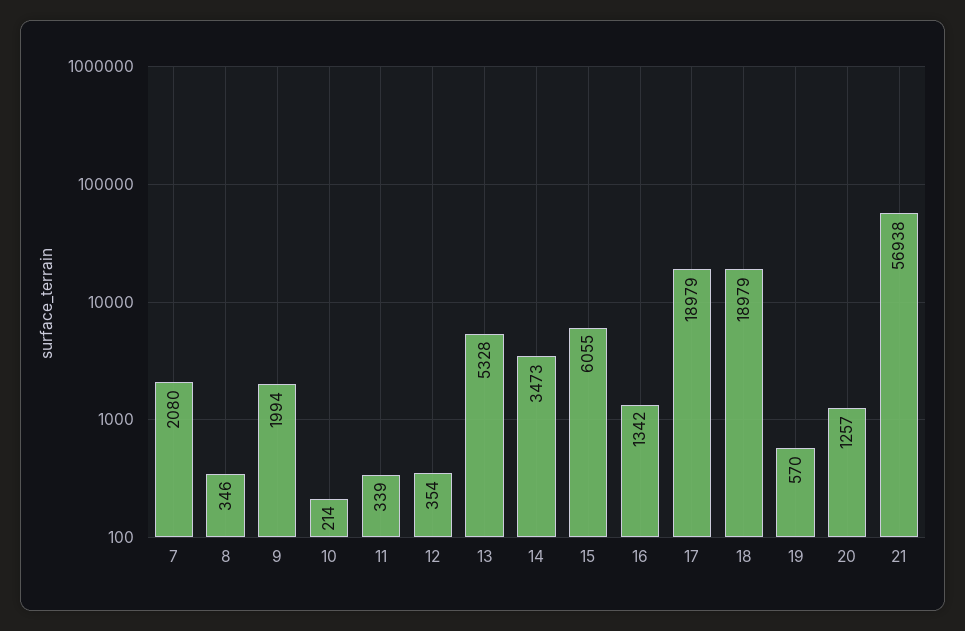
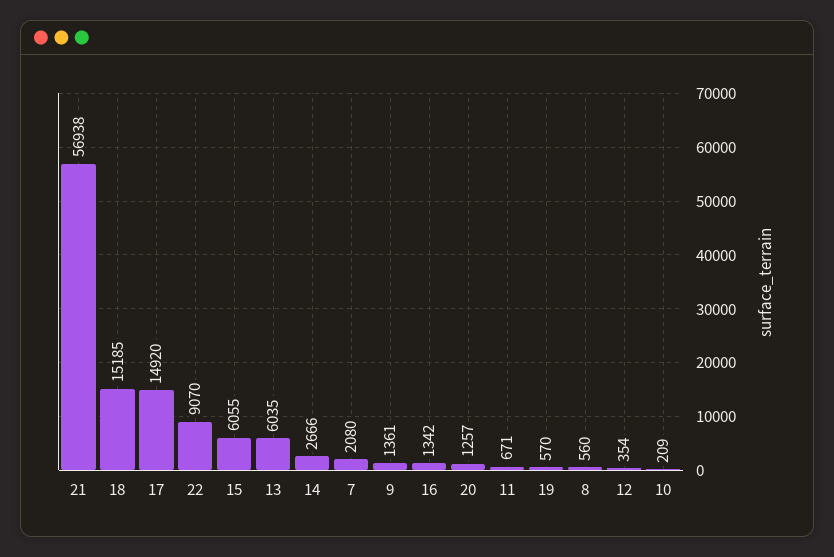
8: 346 -> 560
9: 1994 -> 1361
10: 214 -> 209
11: 339 -> 671
13: 5328 -> 6035
14: 3473 -> 2666
17: 18979 -> 14920
18: 18979 -> 15185
22: none -> 9070

